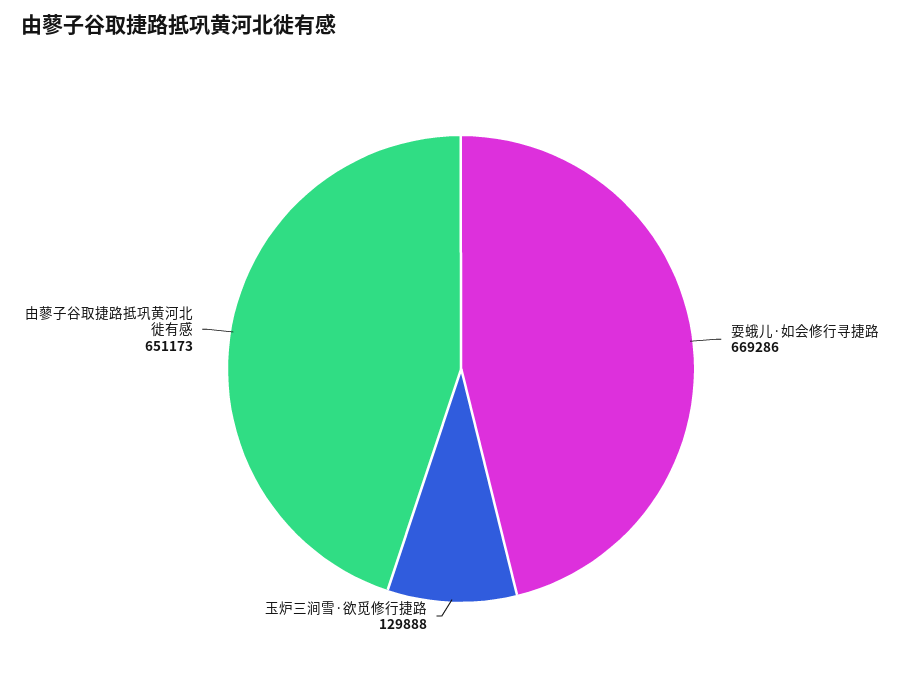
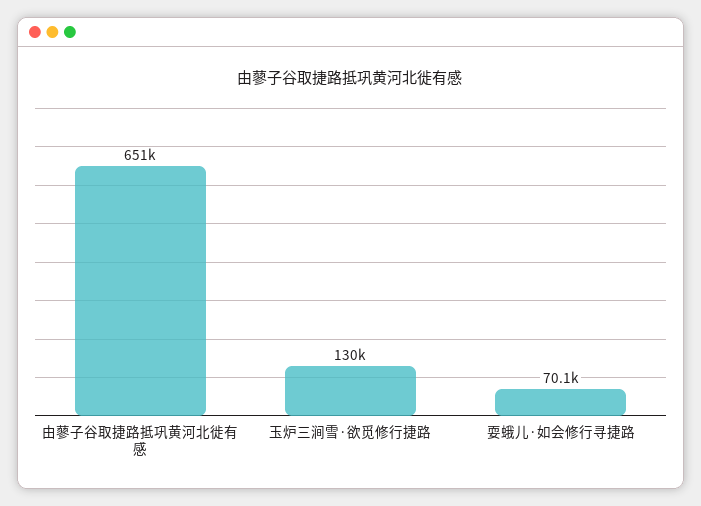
耍蛾儿·如会修行寻捷路: 669286 -> 70100

